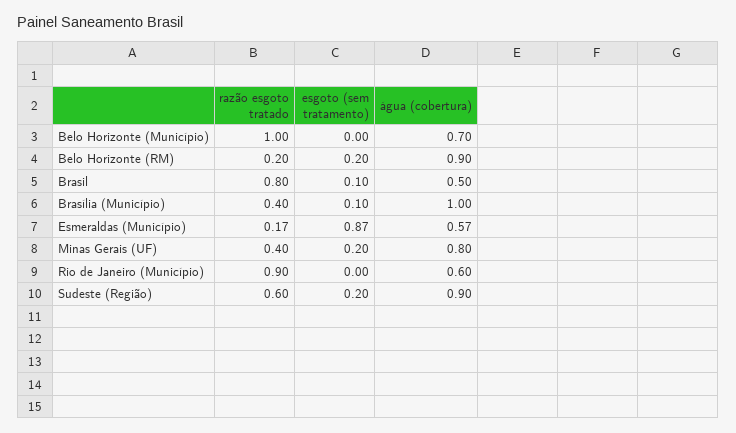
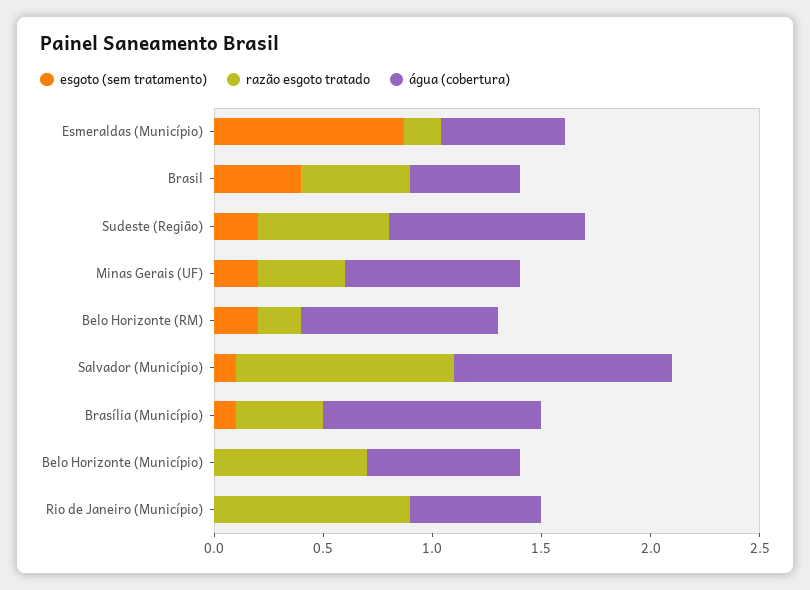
razão esgoto tratado, Belo Horizonte (Município): 1 -> 0.7
razão esgoto tratado, Brasil: 0.8 -> 0.5
esgoto (sem tratamento), Brasil: 0.1 -> 0.4
esgoto (sem tratamento), Salvador (Município): none -> 0.1
razão esgoto tratado, Salvador (Município): none -> 1
água (cobertura), Salvador (Município): none -> 1

